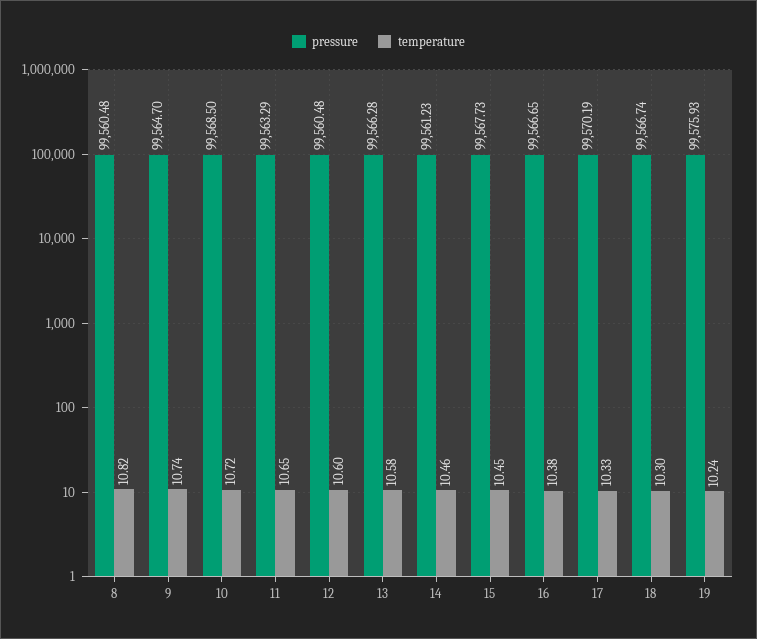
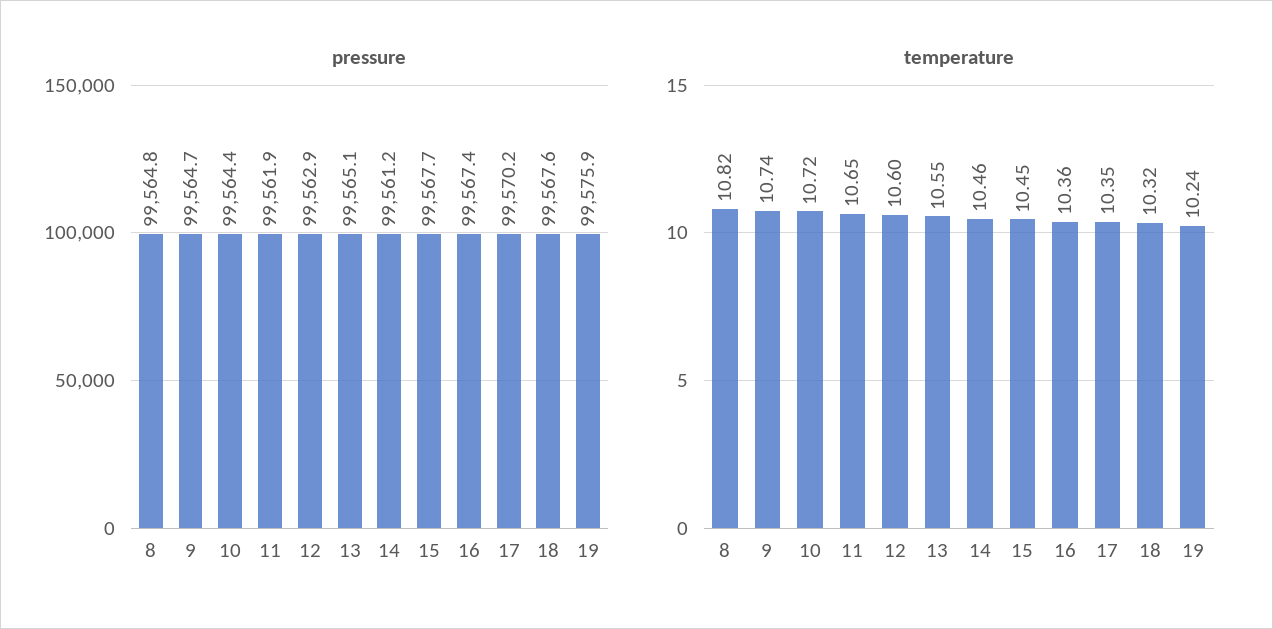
pressure, 8: 99560.48 -> 99564.8
pressure, 10: 99568.5 -> 99564.4
pressure, 11: 99563.29 -> 99561.9
pressure, 12: 99560.48 -> 99562.9
pressure, 13: 99566.28 -> 99565.1
temperature, 13: 10.58 -> 10.55
pressure, 16: 99566.65 -> 99567.4
temperature, 16: 10.38 -> 10.36
temperature, 17: 10.33 -> 10.35
pressure, 18: 99566.74 -> 99567.6
temperature, 18: 10.3 -> 10.32

